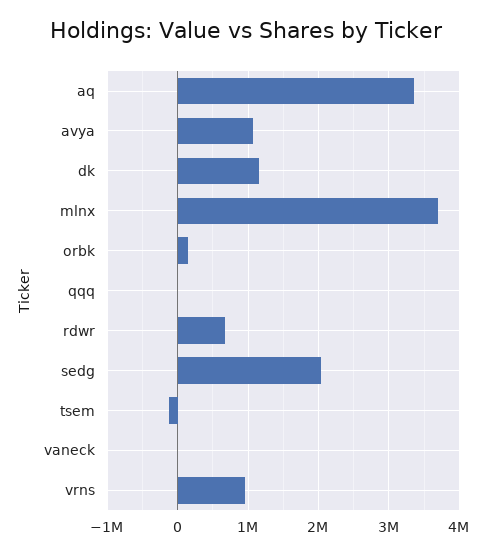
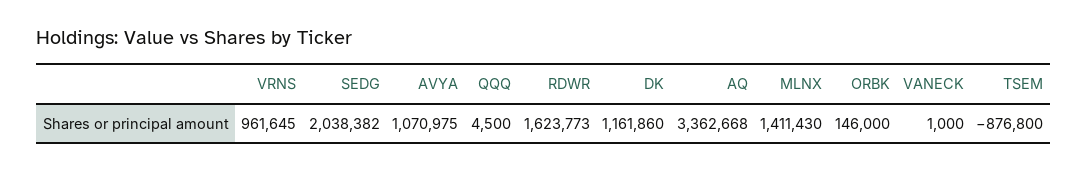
mlnx: 3700000 -> 1411430
rdwr: 700000 -> 1623773
tsem: -100000 -> -876800

